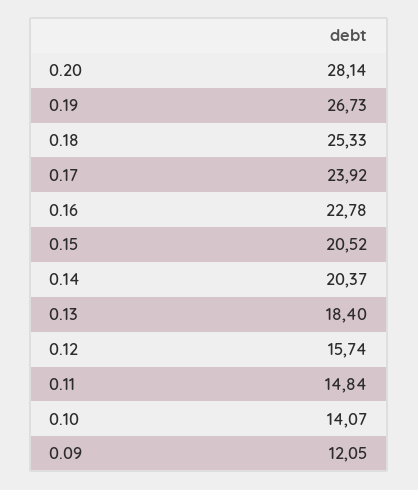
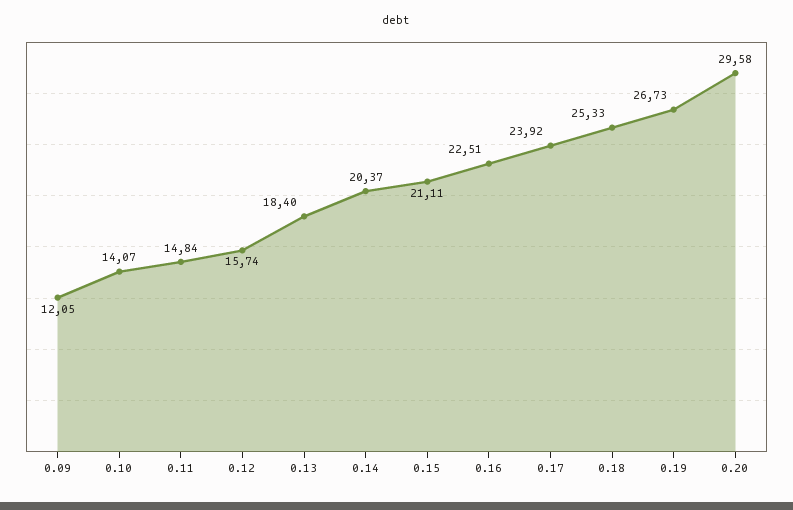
0.20: 28.14 -> 29.58
0.16: 22.78 -> 22.51
0.15: 20.52 -> 21.11

